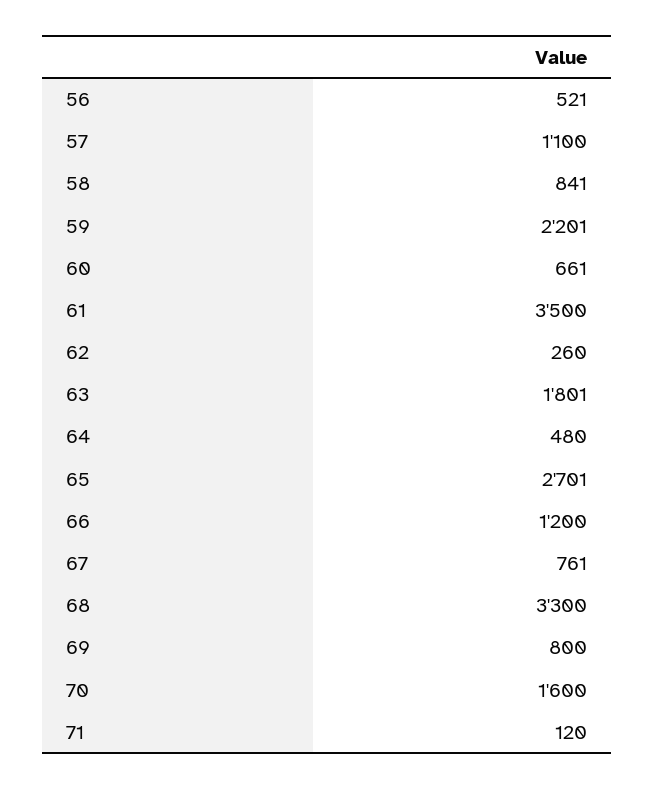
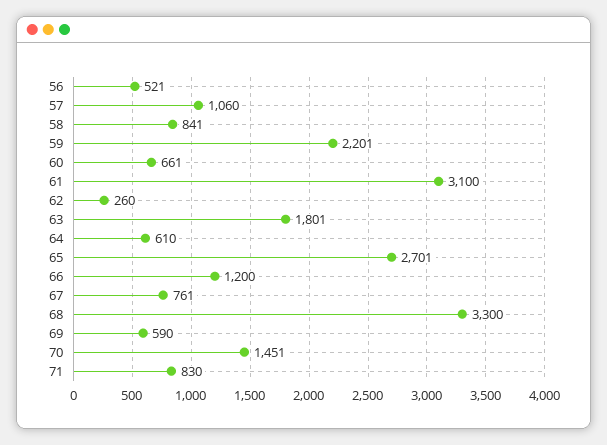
57: 1100 -> 1060
61: 3500 -> 3100
64: 480 -> 610
69: 800 -> 590
70: 1600 -> 1451
71: 120 -> 830

